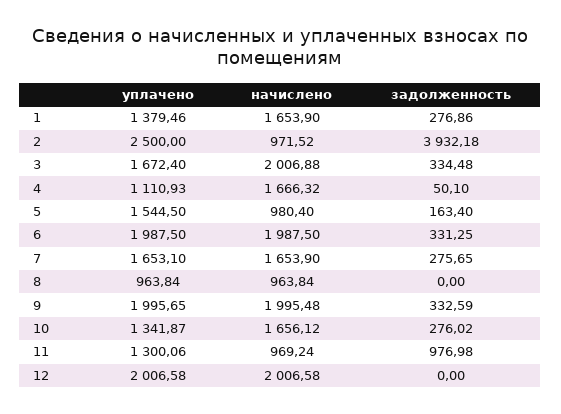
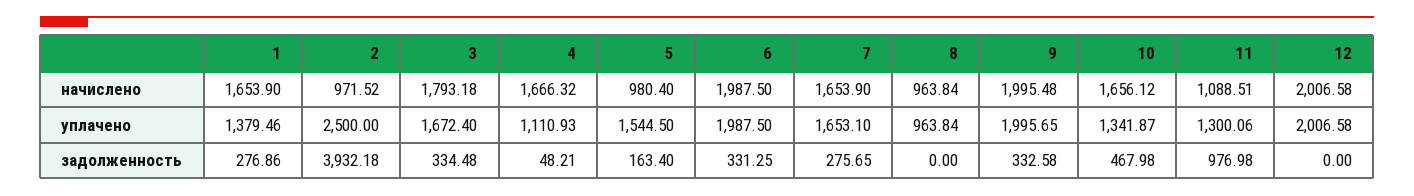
начислено, 3: 2006.88 -> 1793.18
задолженность, 4: 50.1 -> 48.21
задолженность, 9: 332.59 -> 332.58
задолженность, 10: 276.02 -> 467.98
начислено, 11: 969.24 -> 1088.51

